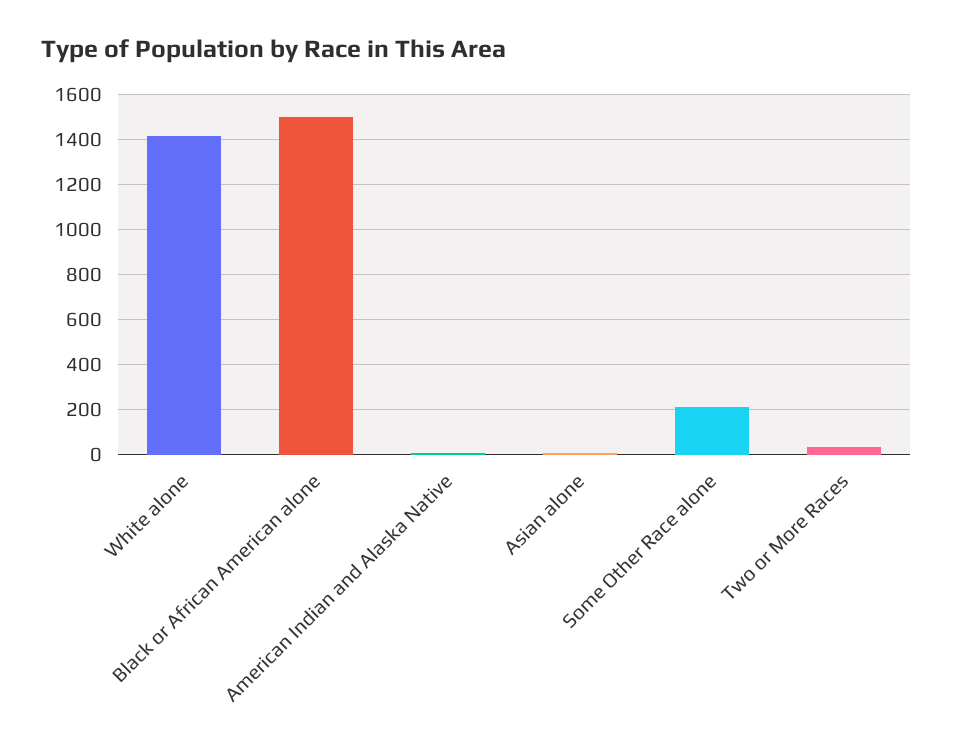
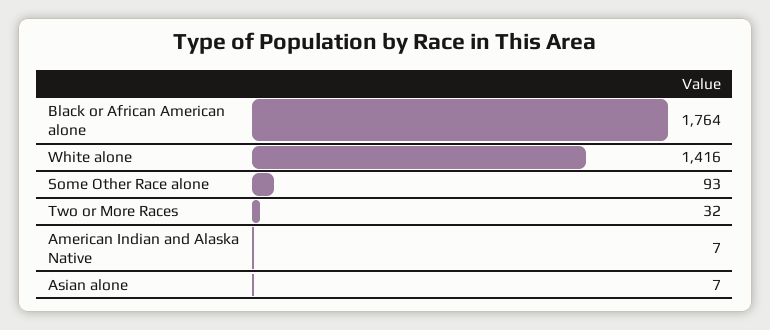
Black or African American alone: 1500 -> 1764
Some Other Race alone: 200 -> 93

